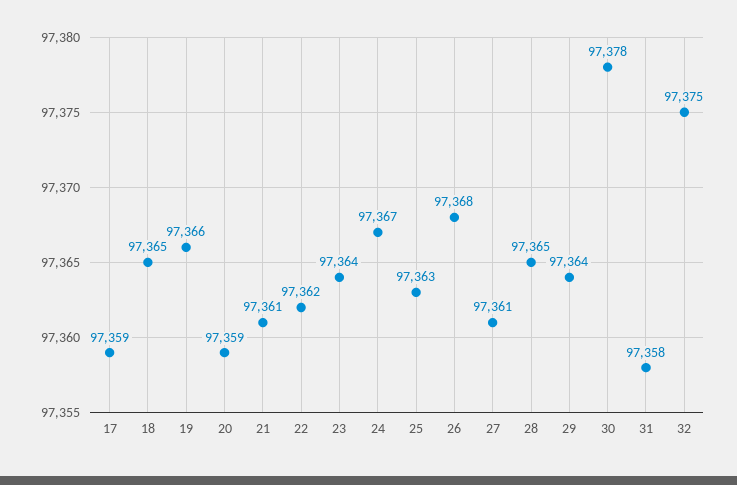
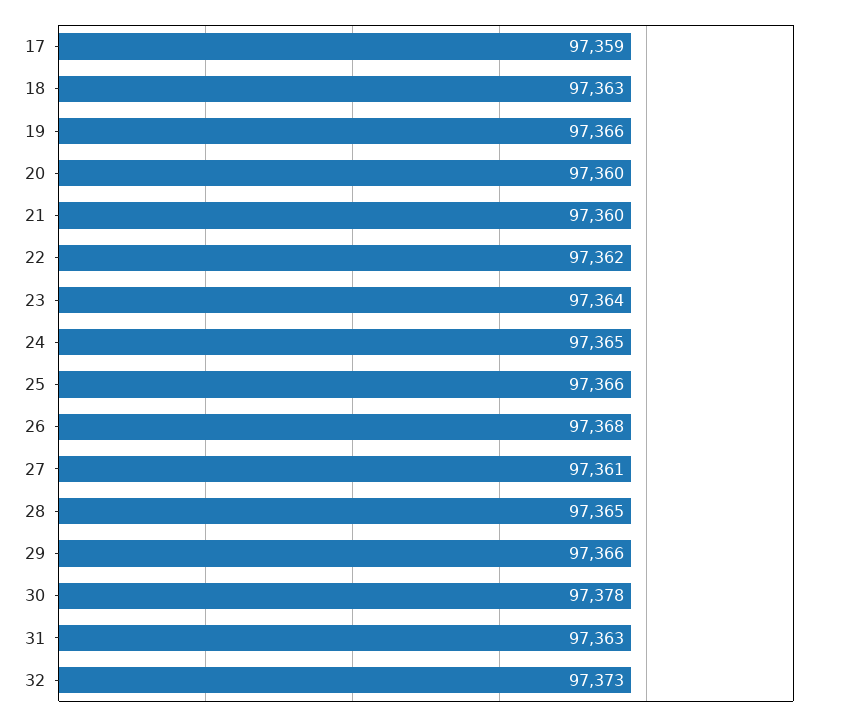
18: 97365 -> 97363
20: 97359 -> 97360
21: 97361 -> 97360
24: 97367 -> 97365
25: 97363 -> 97366
29: 97364 -> 97366
31: 97358 -> 97363
32: 97375 -> 97373

